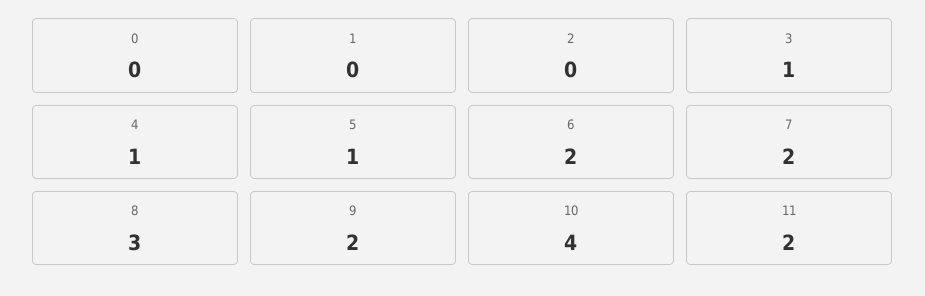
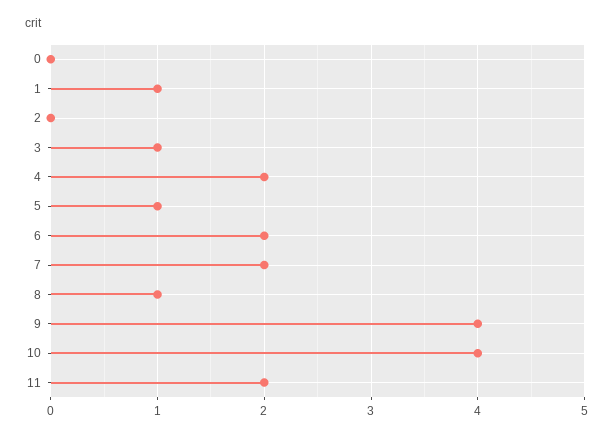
1: 0 -> 1
4: 1 -> 2
8: 3 -> 1
9: 2 -> 4

